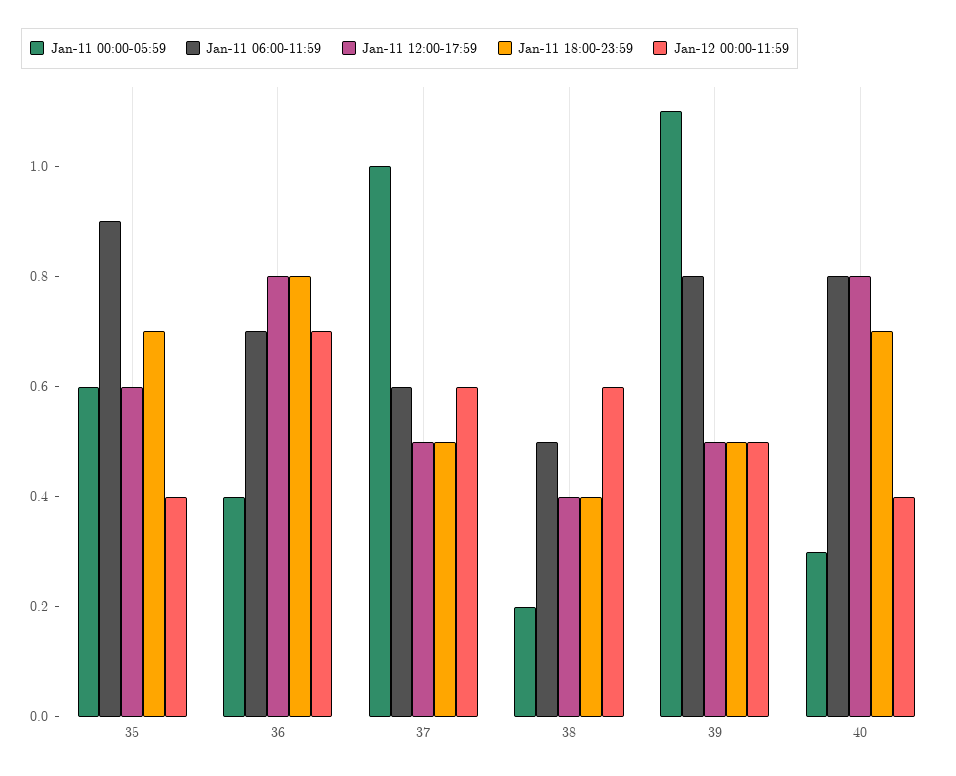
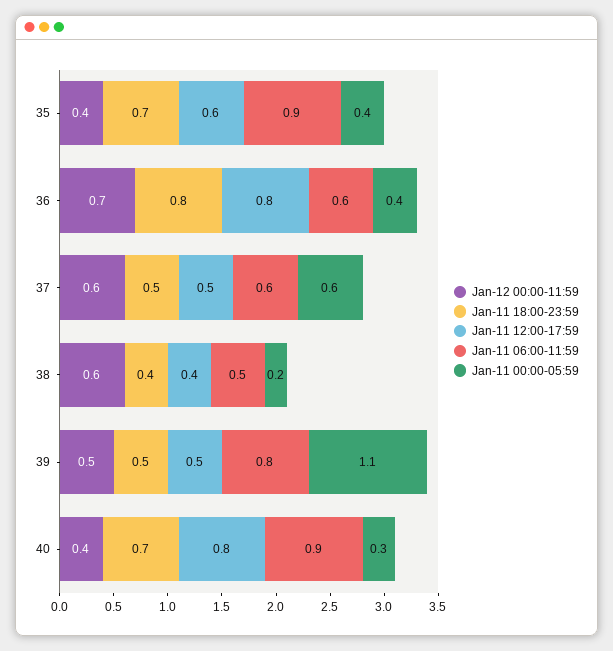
Jan-11 00:00-05:59, 35: 0.6 -> 0.4
Jan-11 06:00-11:59, 36: 0.7 -> 0.6
Jan-11 00:00-05:59, 37: 1 -> 0.6
Jan-11 06:00-11:59, 40: 0.8 -> 0.9

